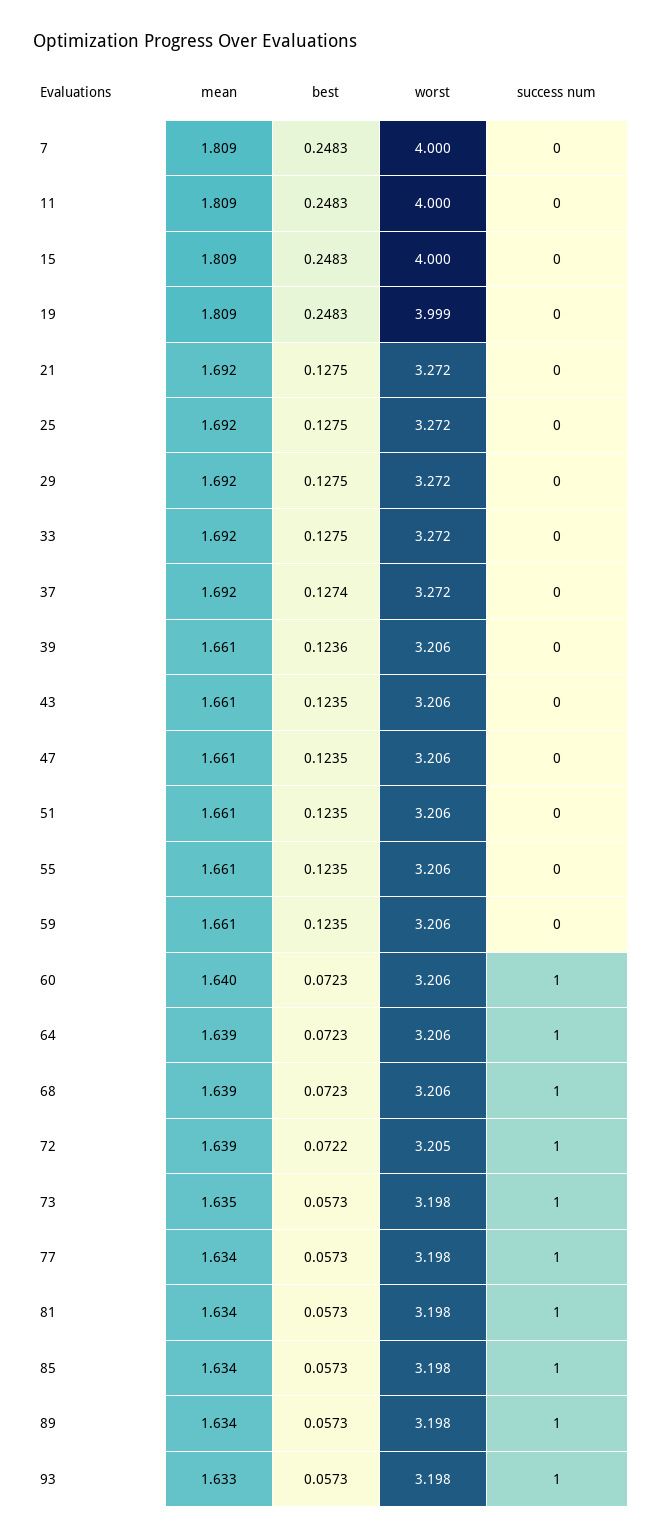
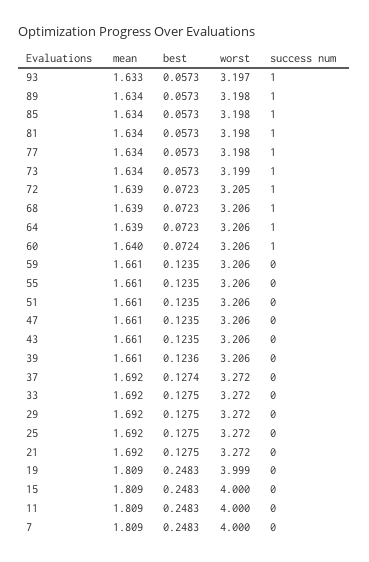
best, 60: 0.0723 -> 0.0724
best, 72: 0.0722 -> 0.0723
mean, 73: 1.635 -> 1.634
worst, 73: 3.198 -> 3.199
worst, 93: 3.198 -> 3.197

